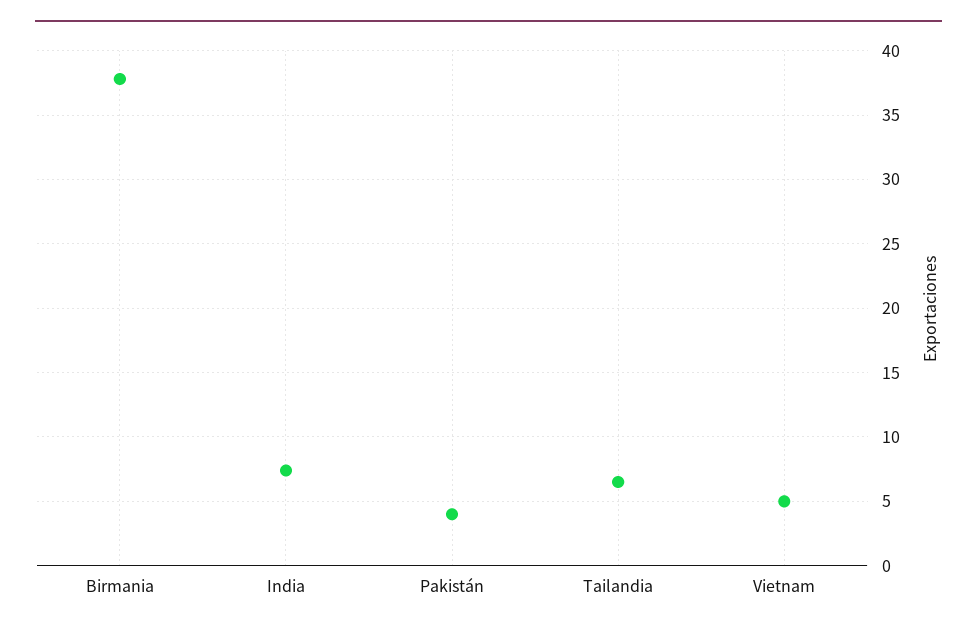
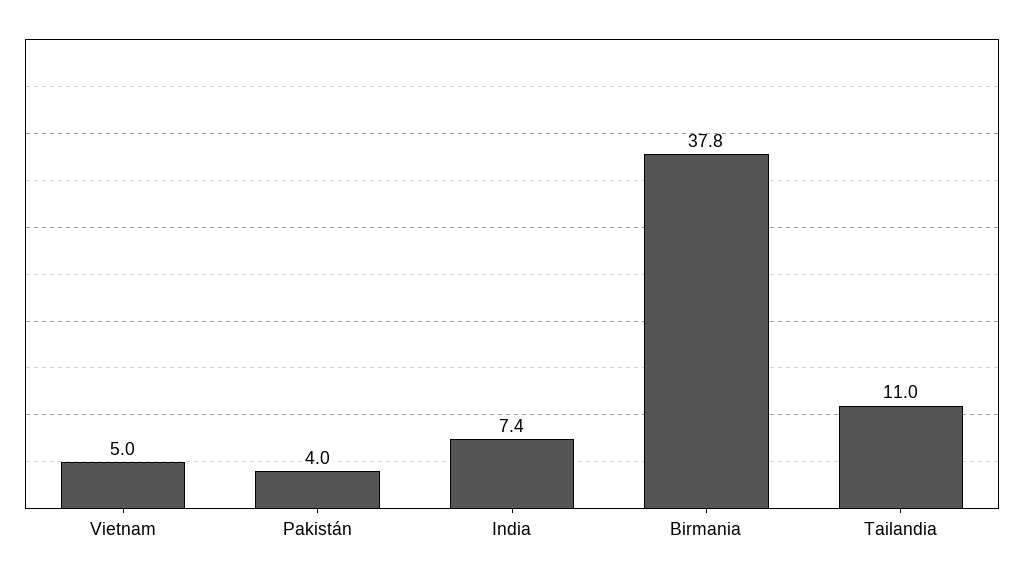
Tailandia: 6.5 -> 11

